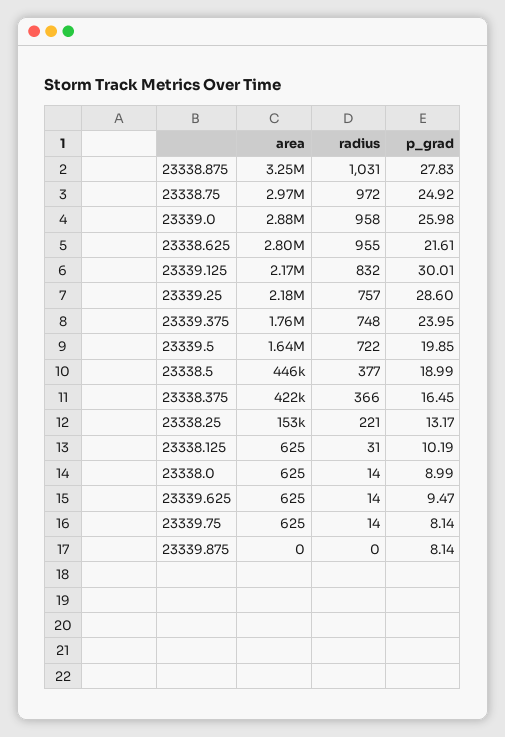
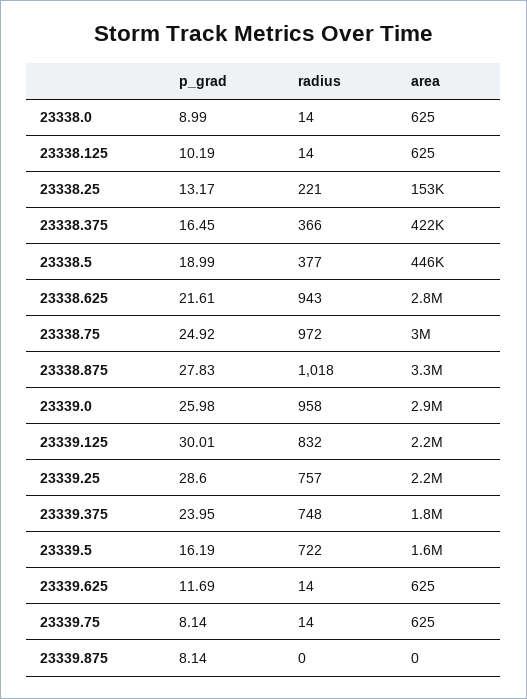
radius, 23338.875: 1031 -> 1018
radius, 23338.625: 955 -> 943
p_grad, 23339.5: 19.85 -> 16.19
radius, 23338.125: 31 -> 14
p_grad, 23339.625: 9.47 -> 11.69

